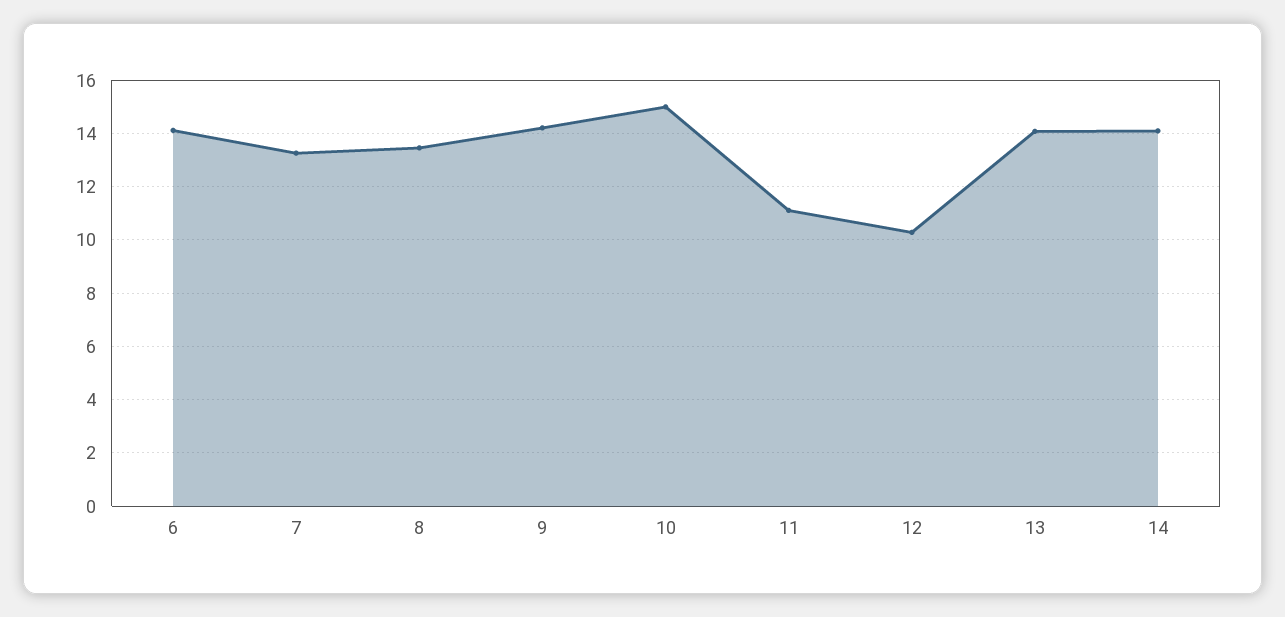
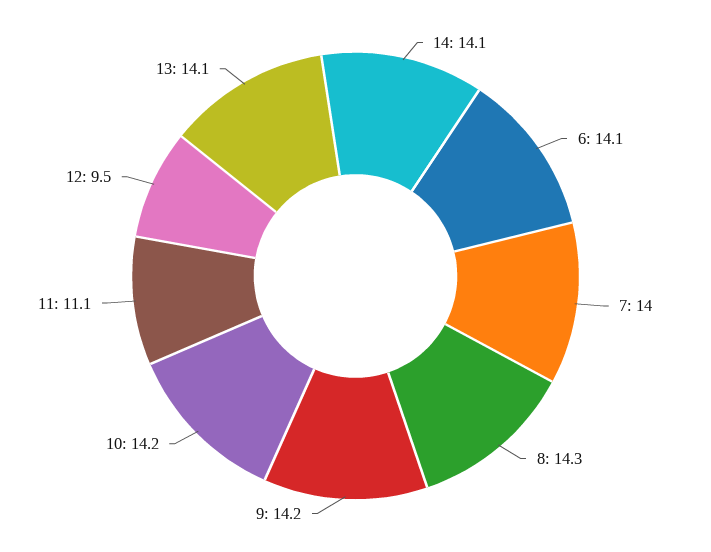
7: 13.25 -> 14
8: 13.5 -> 14.3
10: 15 -> 14.2
12: 10.25 -> 9.5

